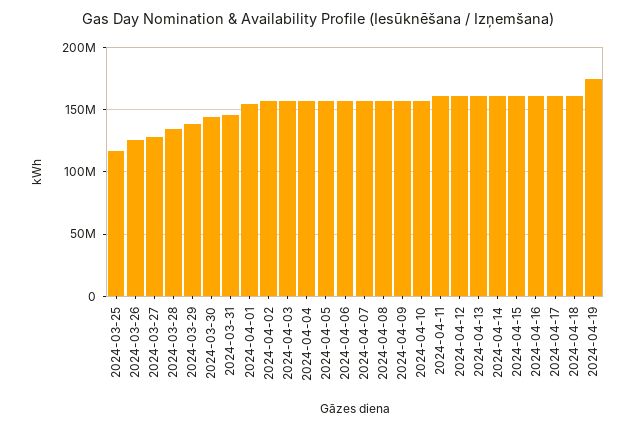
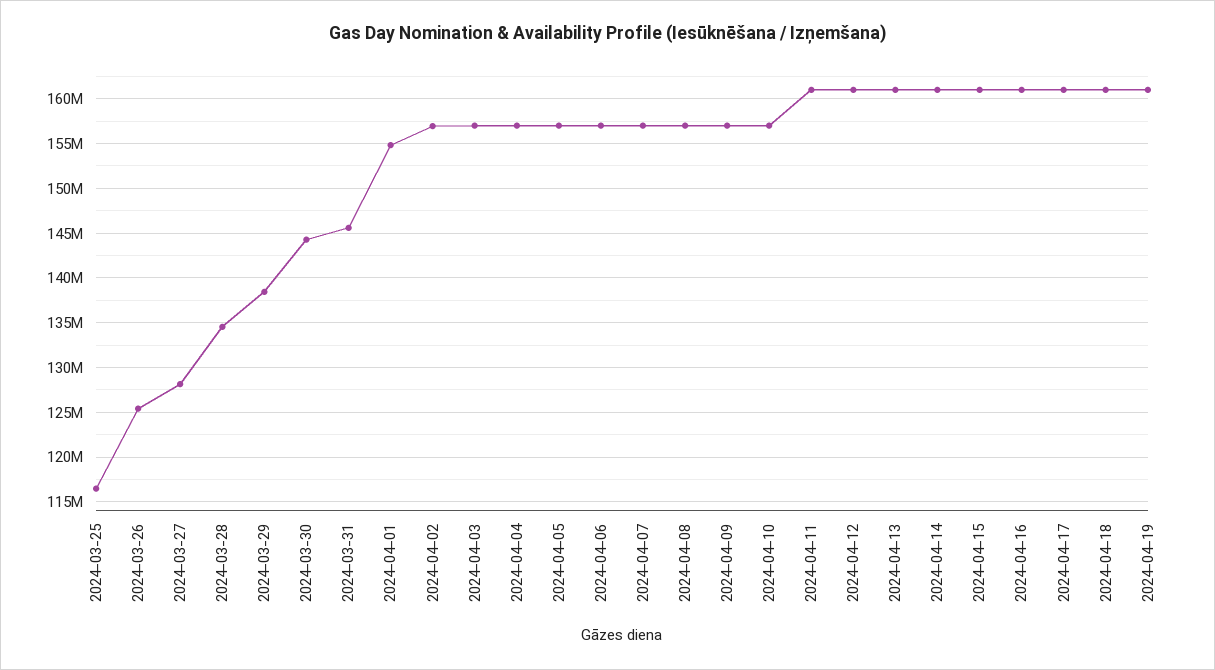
2024-04-19: 175000000 -> 161000000

